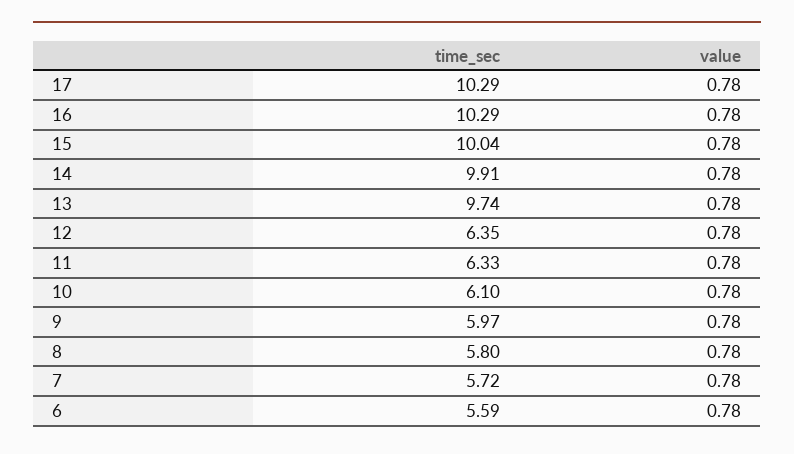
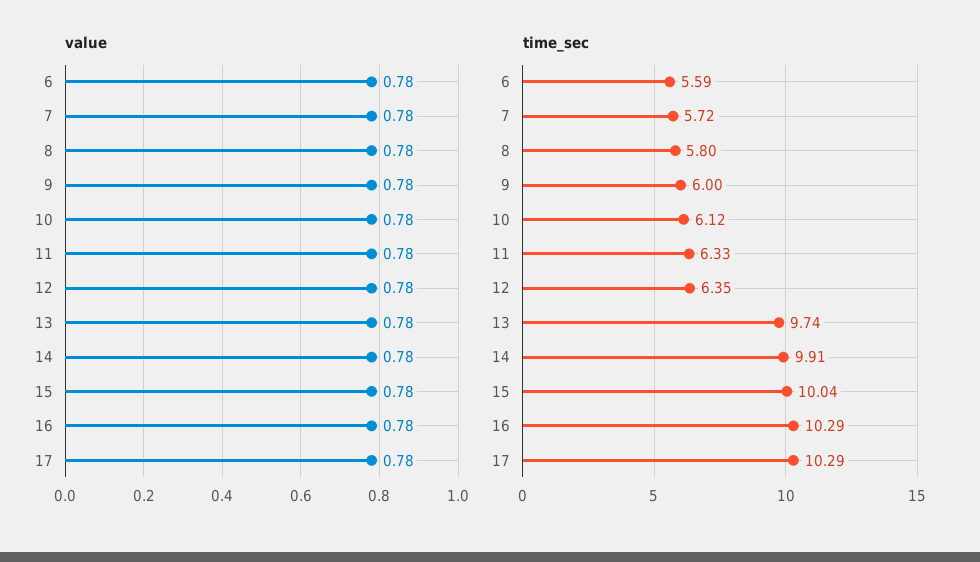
time_sec, 10: 6.1 -> 6.12
time_sec, 9: 5.97 -> 6

